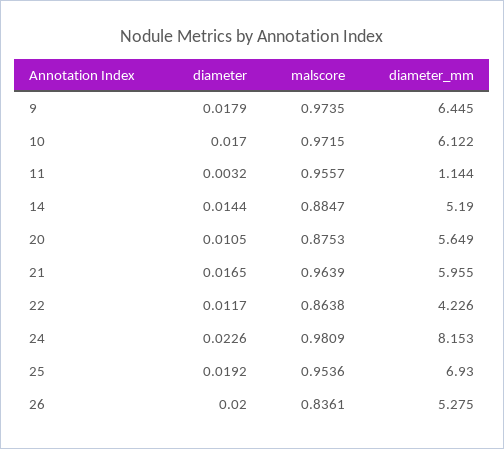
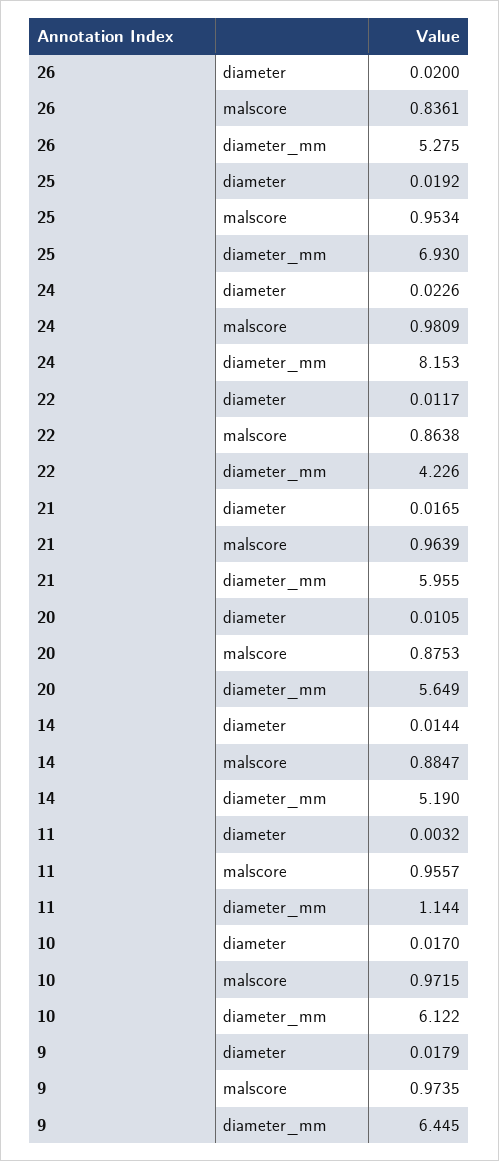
malscore, 25: 0.9536 -> 0.9534

